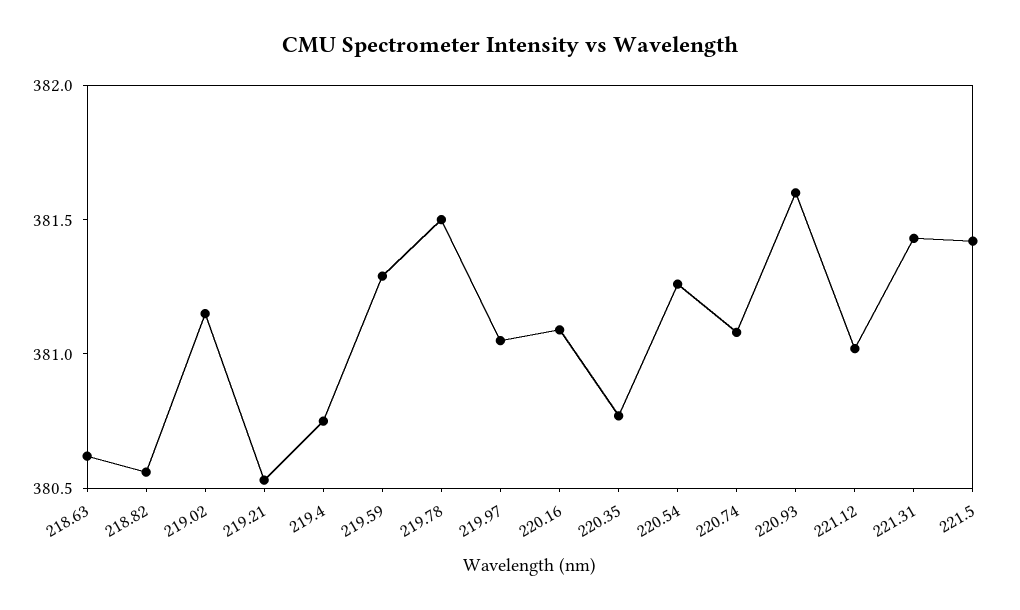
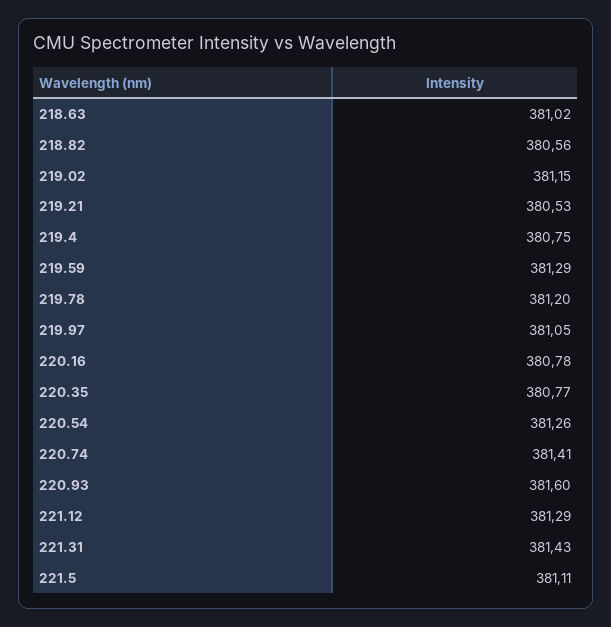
218.63: 380.6 -> 381.02
219.78: 381.5 -> 381.2
220.16: 381.1 -> 380.78
220.74: 381.1 -> 381.41
221.12: 381 -> 381.29
221.5: 381.4 -> 381.11

